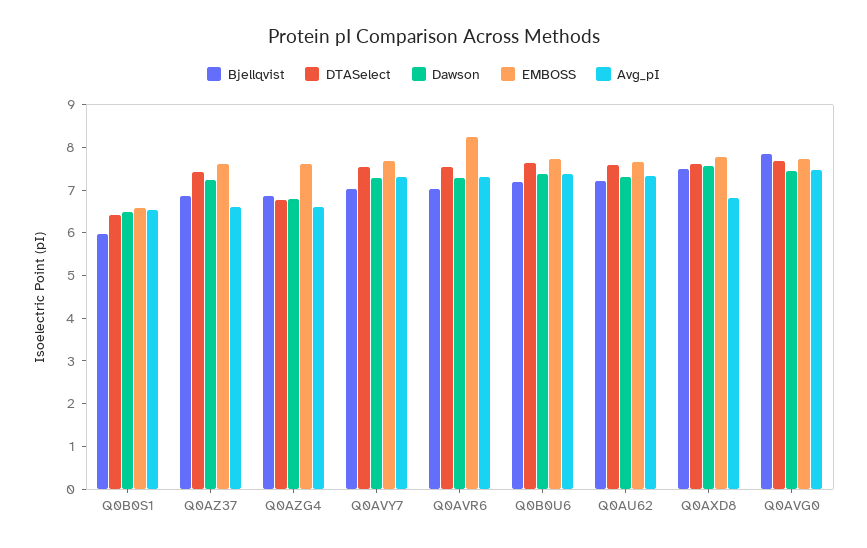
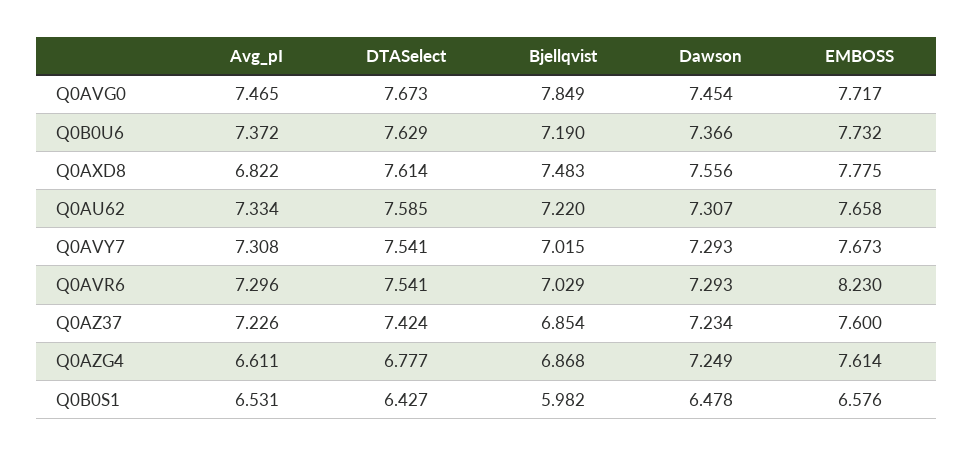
Avg_pI, Q0AZ37: 6.6 -> 7.226
Dawson, Q0AZG4: 6.8 -> 7.249

